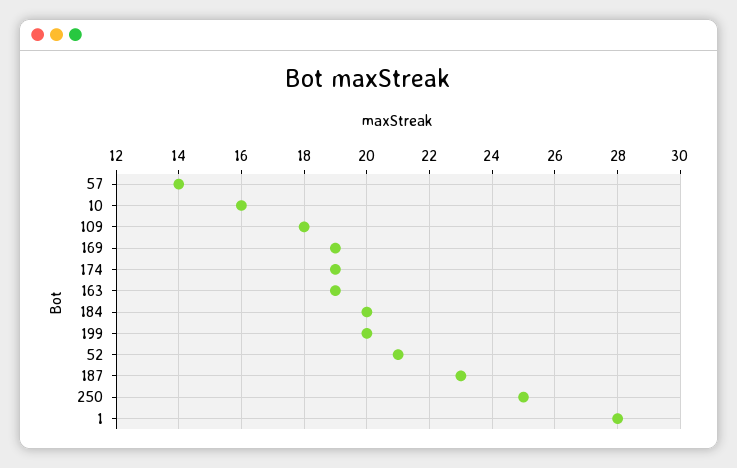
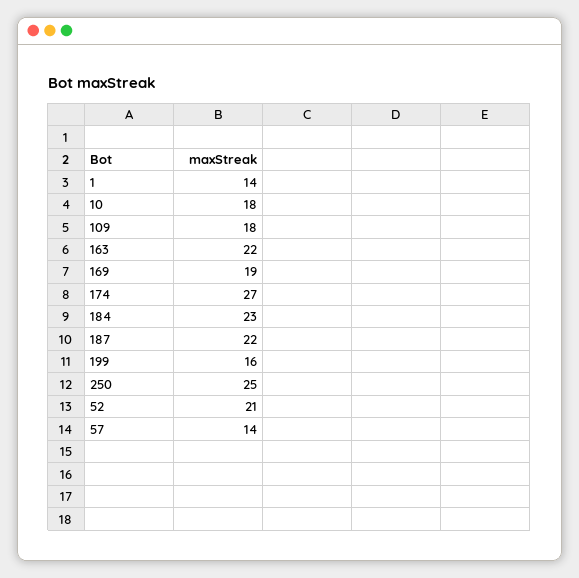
10: 16 -> 18
174: 19 -> 27
163: 19 -> 22
184: 20 -> 23
199: 20 -> 16
187: 23 -> 22
1: 28 -> 14

